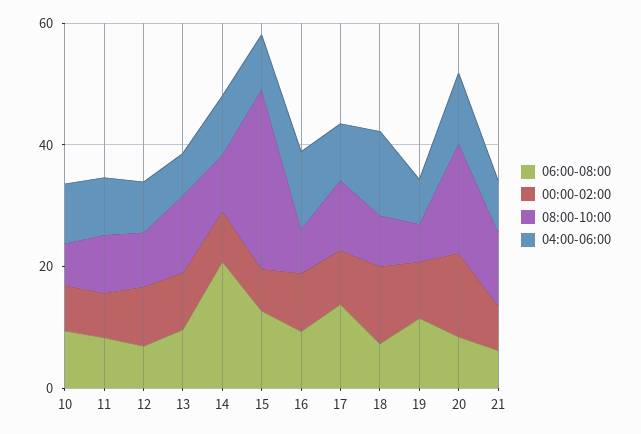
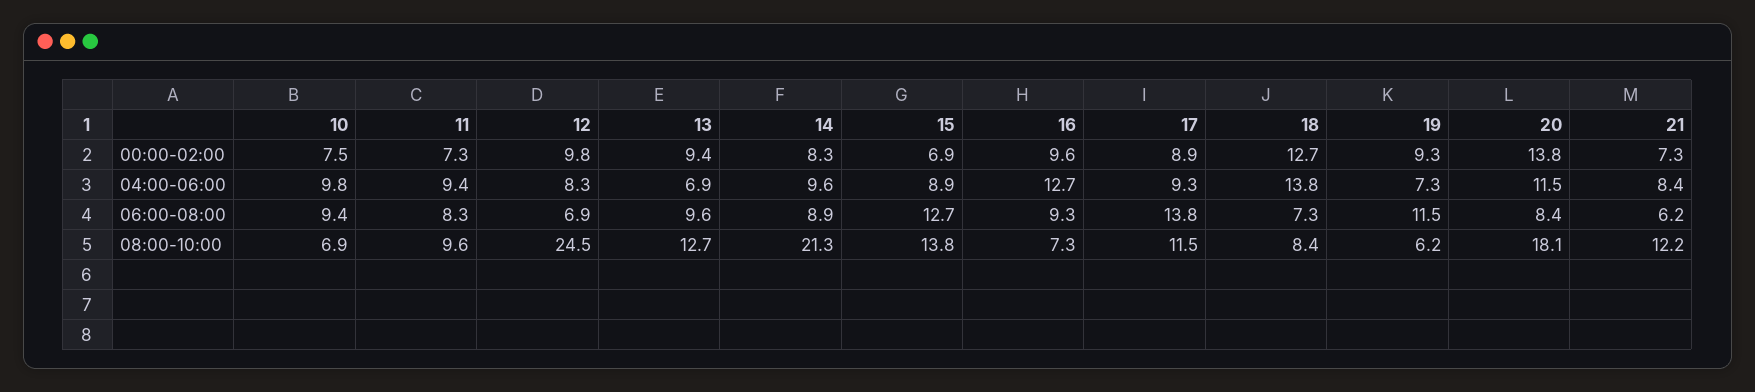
08:00-10:00, 12: 10 -> 24.5
06:00-08:00, 14: 20 -> 8.9
08:00-10:00, 14: 10 -> 21.3
08:00-10:00, 15: 30 -> 13.8

